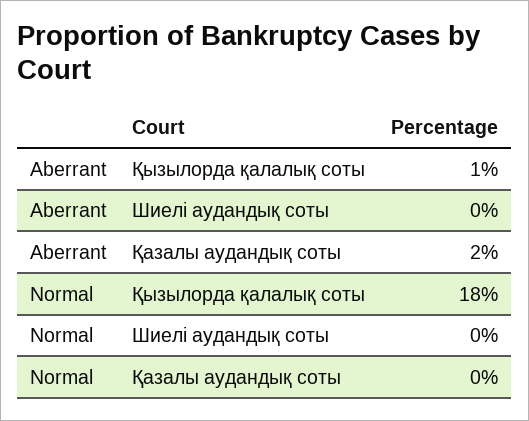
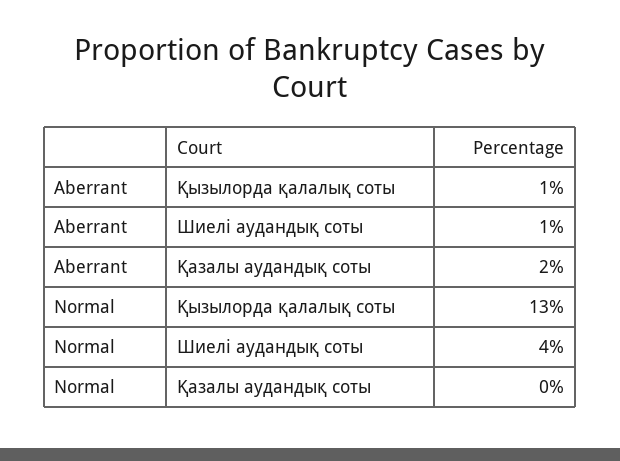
Aberrant, Шиелі аудандық соты: 0 -> 1
Normal, Қызылорда қалалық соты: 18 -> 13
Normal, Шиелі аудандық соты: 0 -> 4

